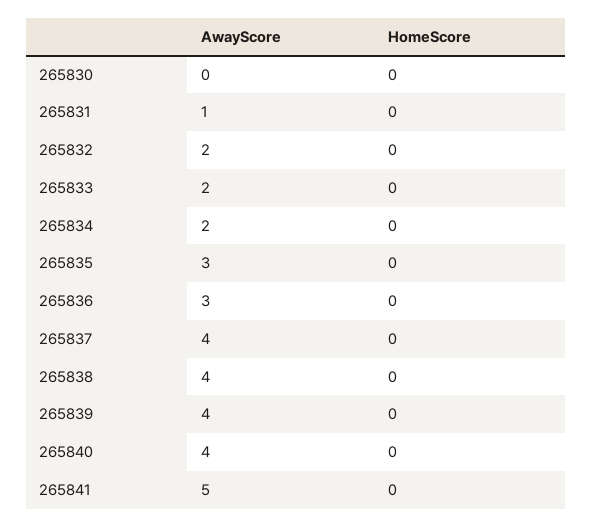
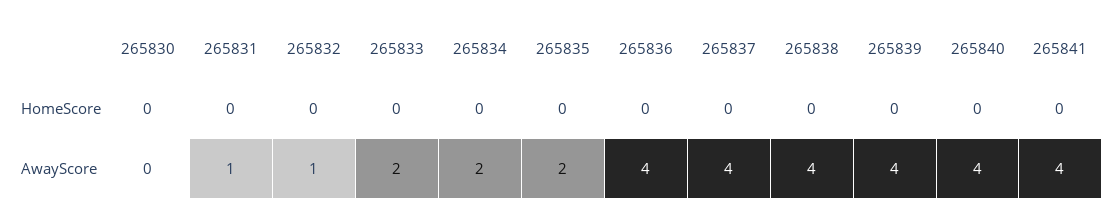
AwayScore, 265832: 2 -> 1
AwayScore, 265835: 3 -> 2
AwayScore, 265836: 3 -> 4
AwayScore, 265841: 5 -> 4

